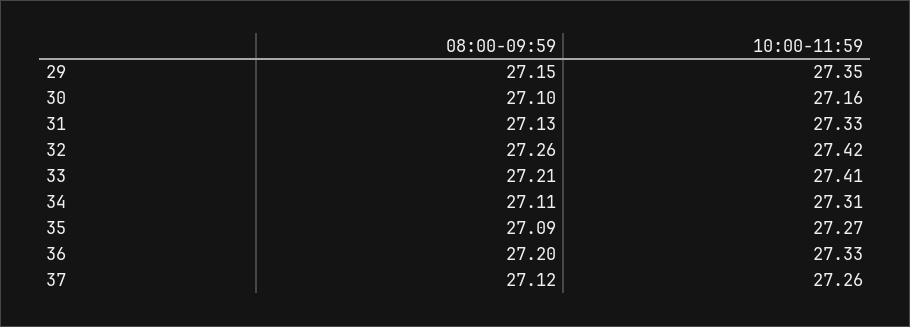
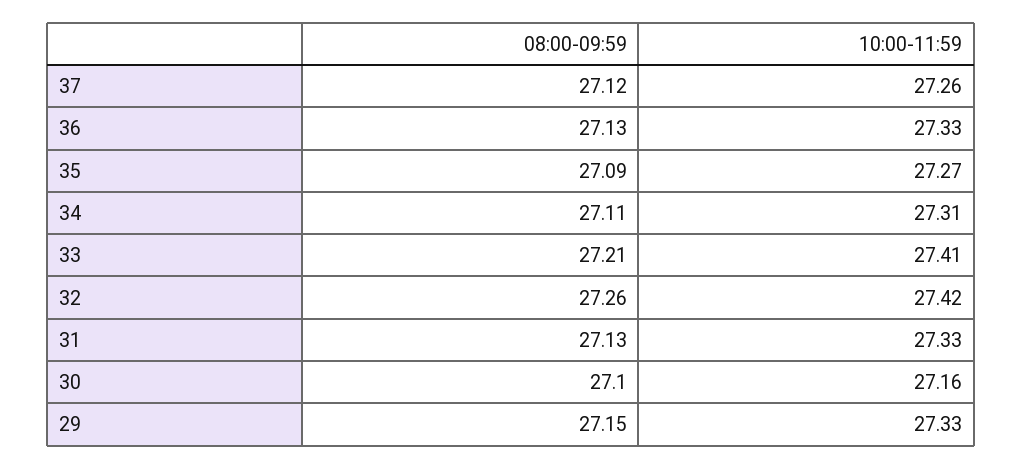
10:00-11:59, 29: 27.35 -> 27.33
08:00-09:59, 36: 27.2 -> 27.13

